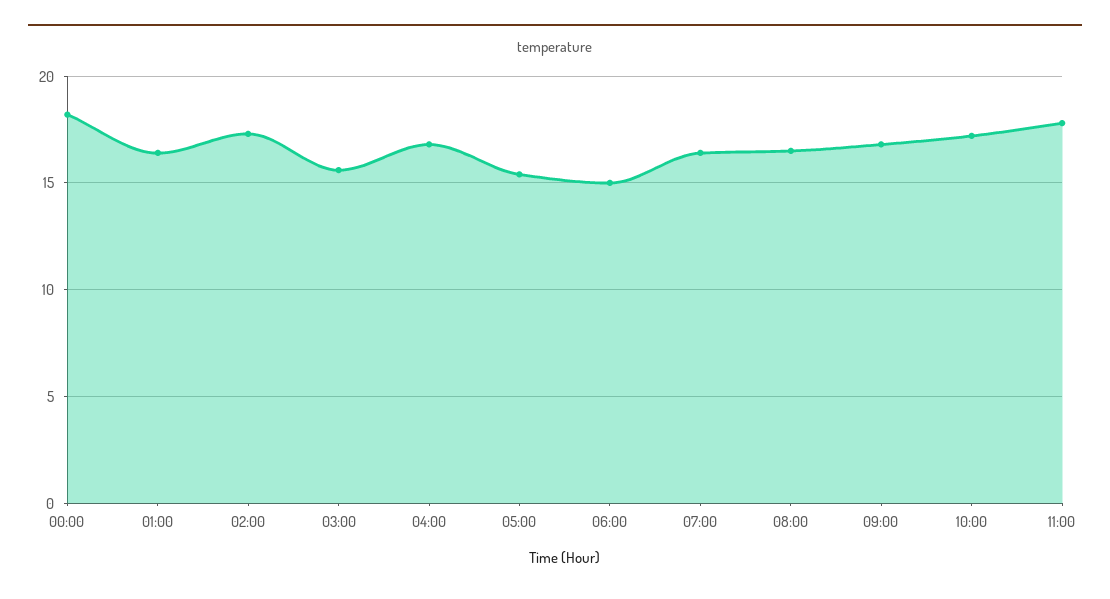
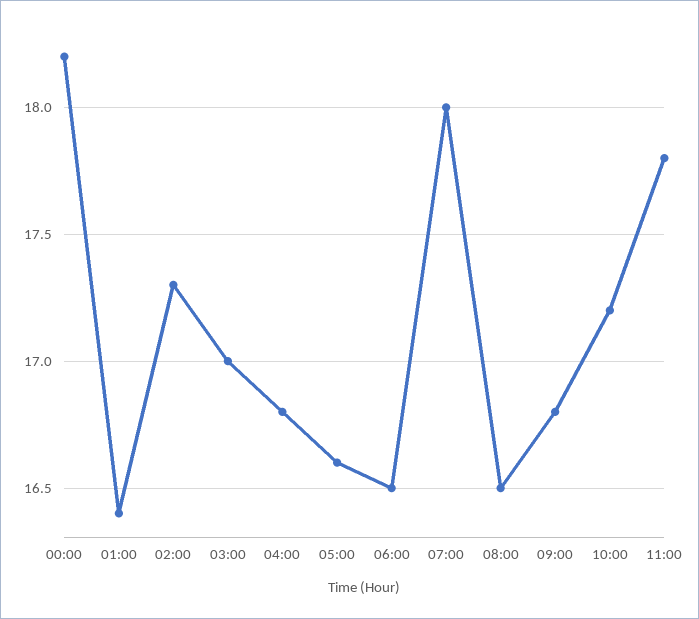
03:00: 15.5 -> 17
05:00: 15.5 -> 16.6
06:00: 15 -> 16.5
07:00: 16.5 -> 18

